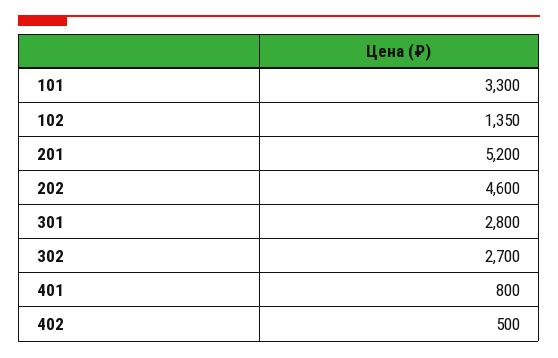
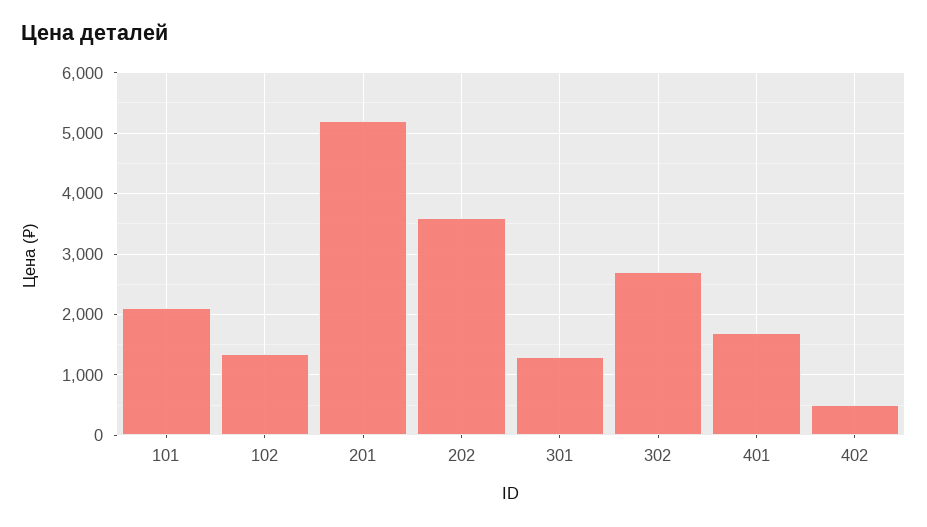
101: 3300 -> 2100
202: 4600 -> 3600
301: 2800 -> 1300
401: 800 -> 1700

